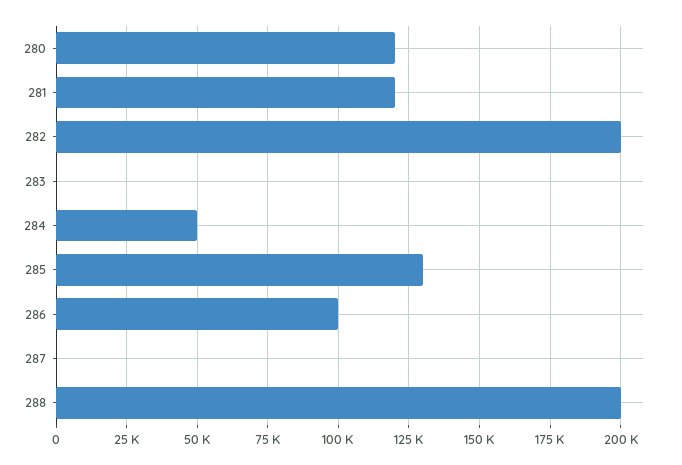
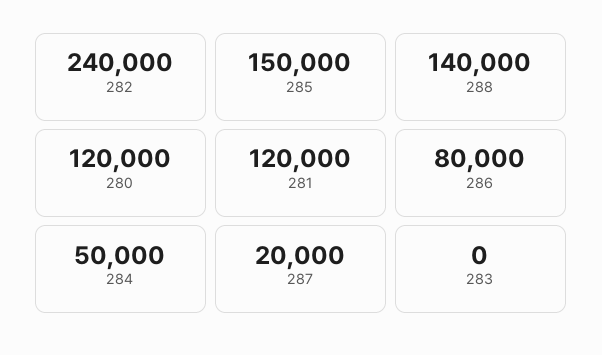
282: 200000 -> 240000
285: 130000 -> 150000
286: 100000 -> 80000
287: 0 -> 20000
288: 200000 -> 140000

